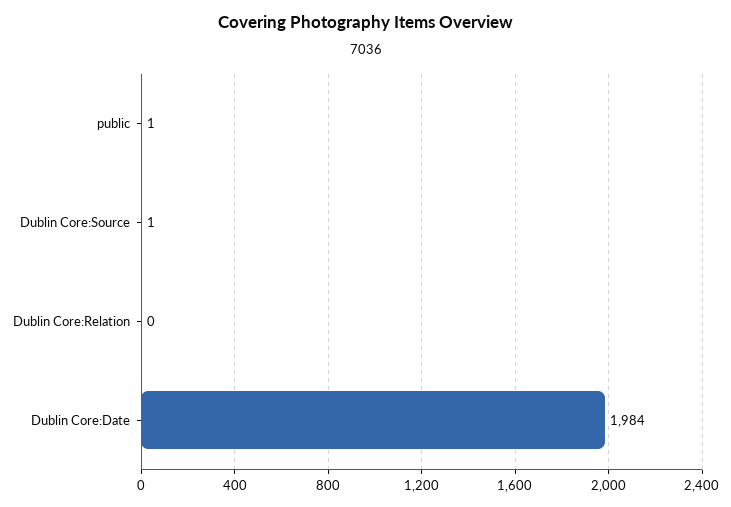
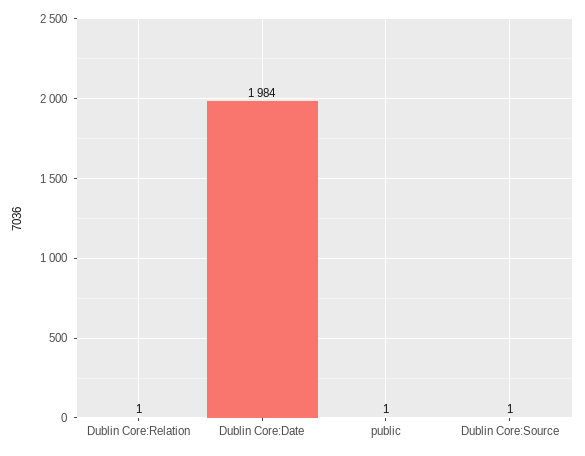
Dublin Core:Relation: 0 -> 1

